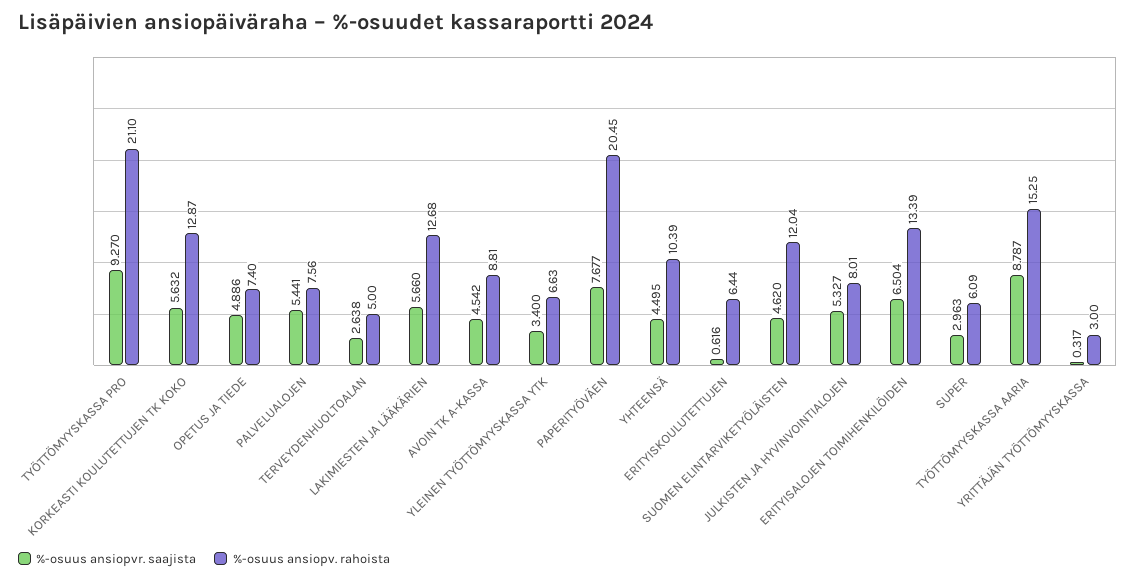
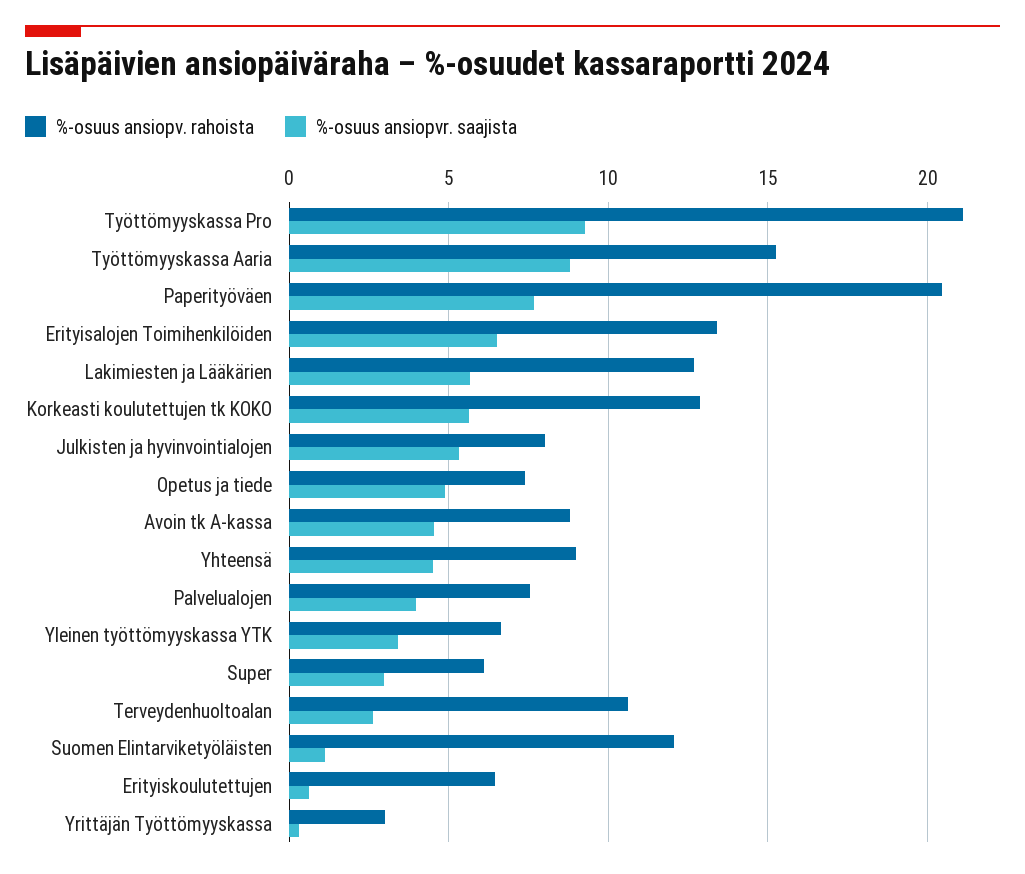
%-osuus ansiopvr. saajista, PALVELUALOJEN: 5.441 -> 4
%-osuus ansiopv. rahoista, TERVEYDENHUOLTOALAN: 5 -> 10.5
%-osuus ansiopv. rahoista, YHTEENSÄ: 10.39 -> 9
%-osuus ansiopvr. saajista, SUOMEN ELINTARVIKETYÖLÄISTEN: 4.62 -> 1

